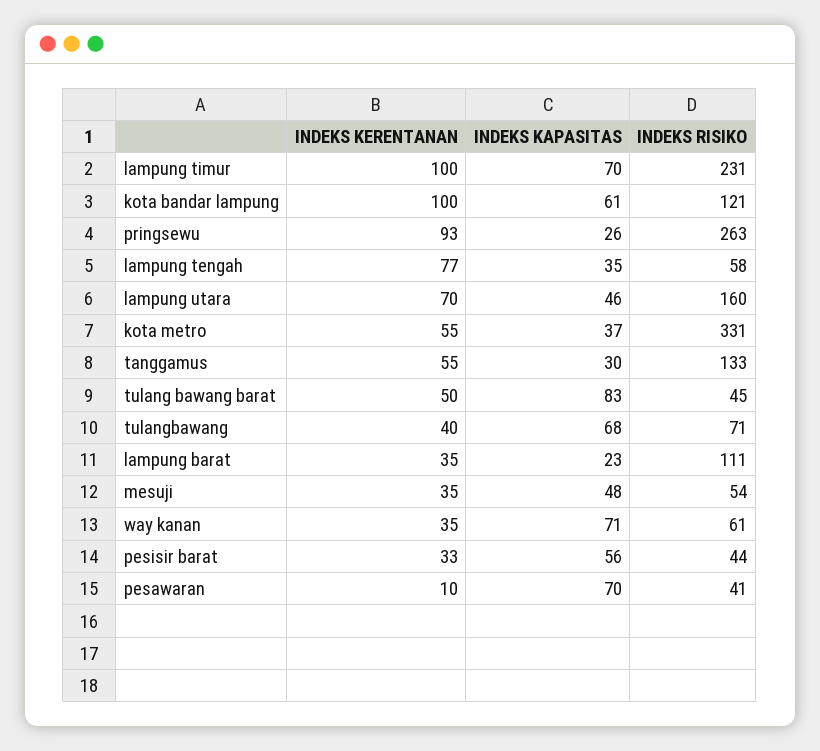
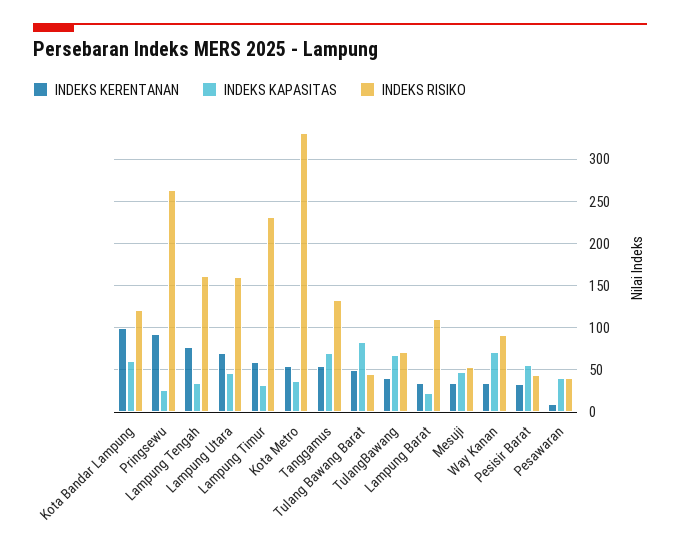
INDEKS KERENTANAN, lampung timur: 100 -> 60
INDEKS KAPASITAS, lampung timur: 70 -> 30
INDEKS RISIKO, lampung tengah: 58 -> 160
INDEKS KAPASITAS, tanggamus: 30 -> 70
INDEKS RISIKO, way kanan: 61 -> 90
INDEKS KAPASITAS, pesawaran: 70 -> 40

